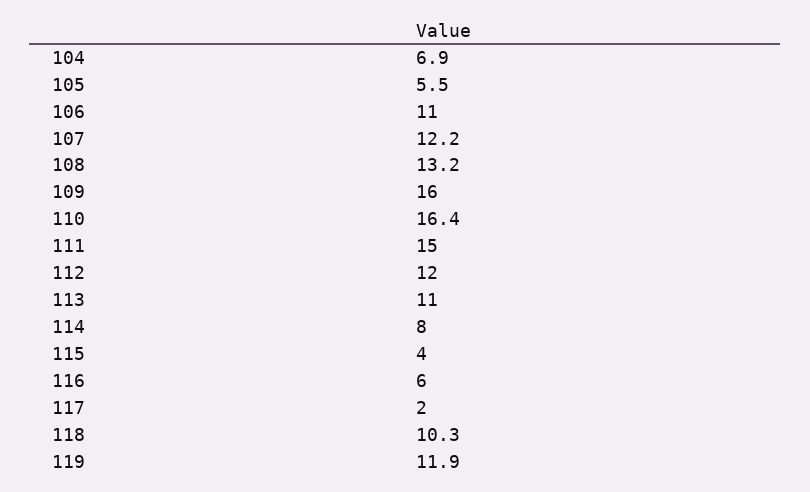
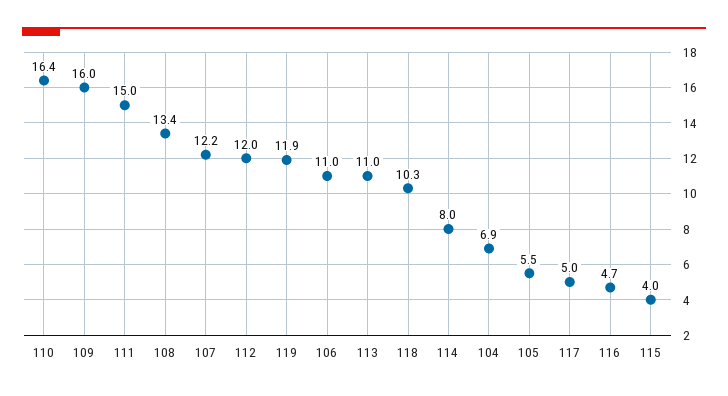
108: 13.2 -> 13.4
116: 6 -> 4.7
117: 2 -> 5

